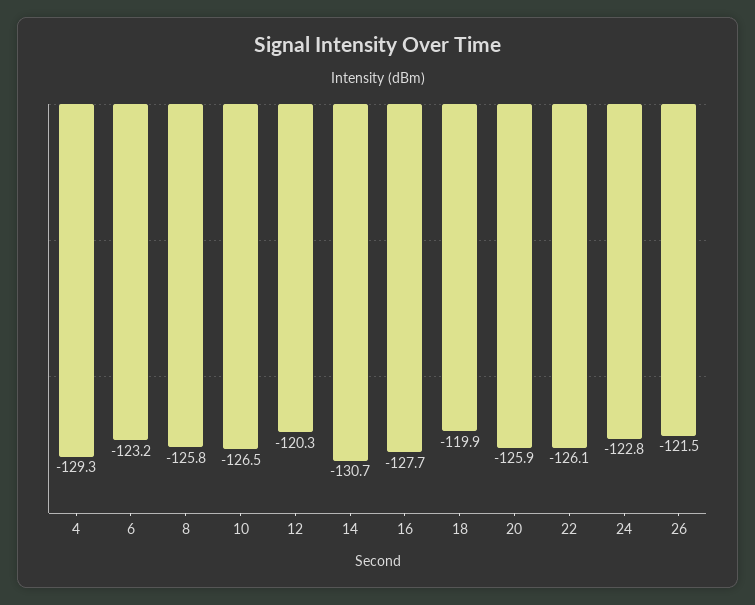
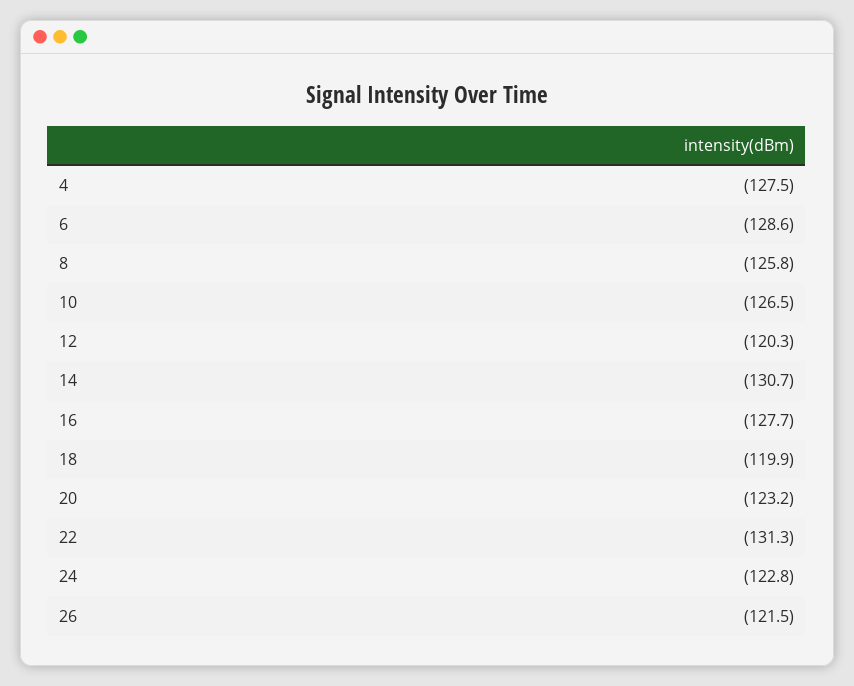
4: -129.3 -> -127.5
6: -123.2 -> -128.6
20: -125.9 -> -123.2
22: -126.1 -> -131.3

